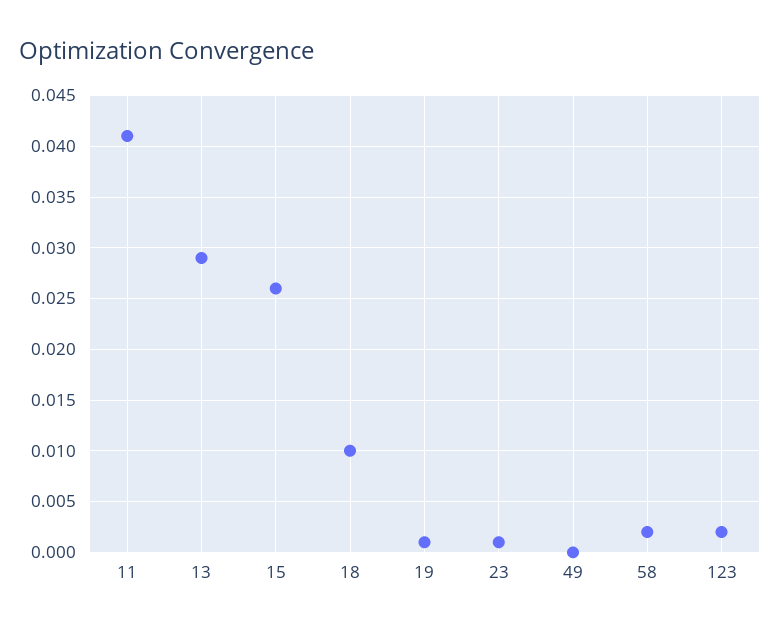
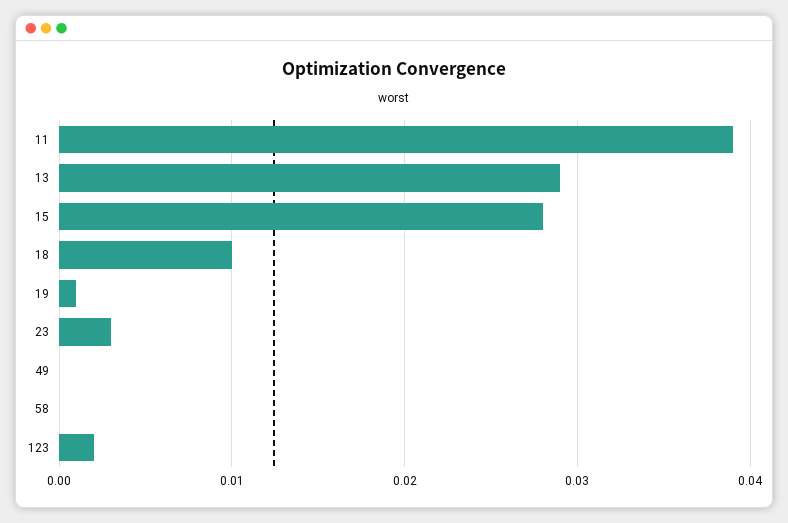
11: 0.041 -> 0.039
15: 0.026 -> 0.028
23: 0.001 -> 0.003
58: 0.002 -> 0

